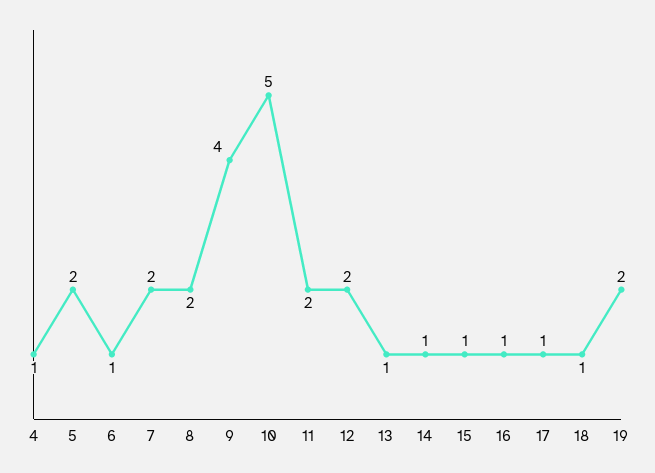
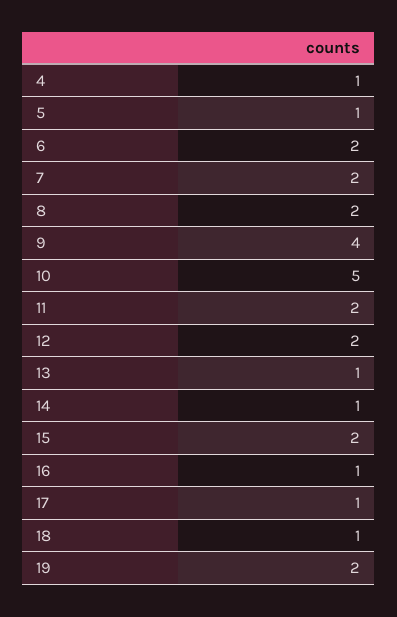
5: 2 -> 1
6: 1 -> 2
15: 1 -> 2

